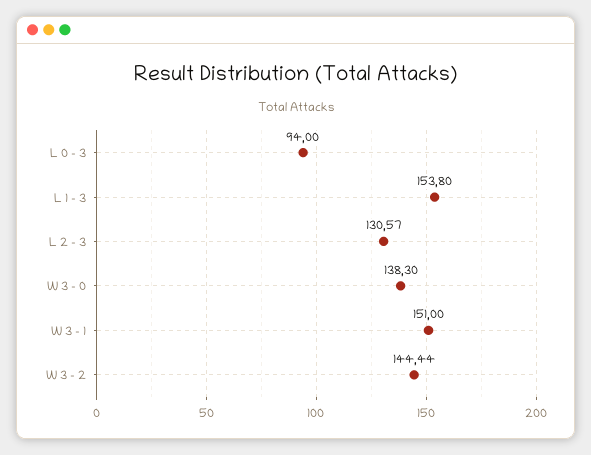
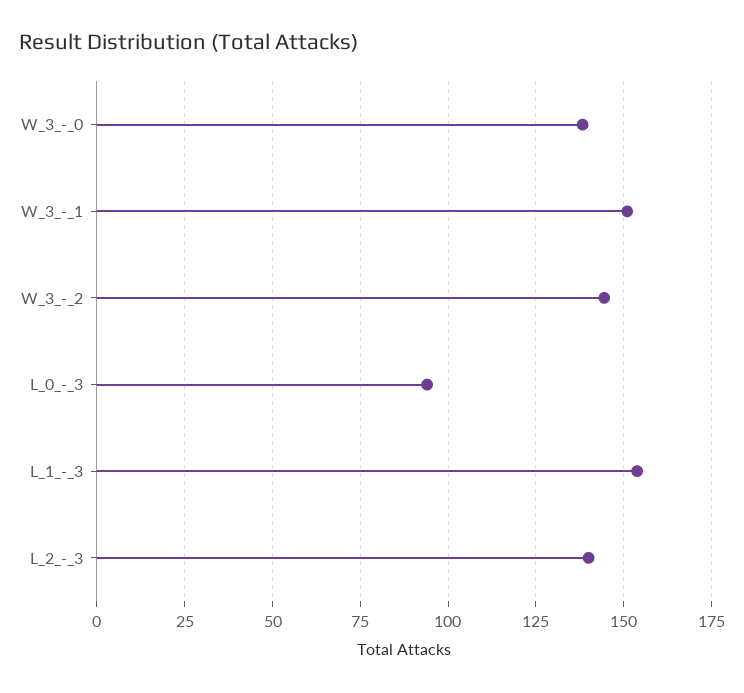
L 2 - 3: 130.57 -> 140

